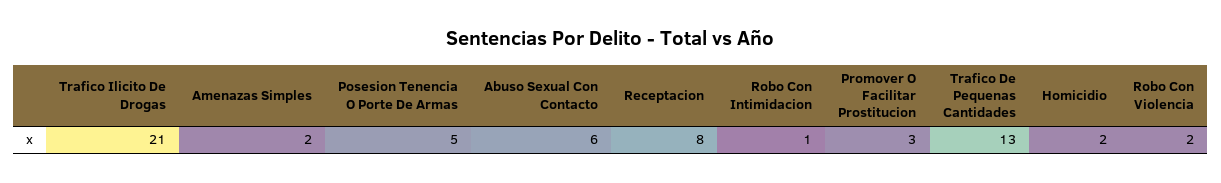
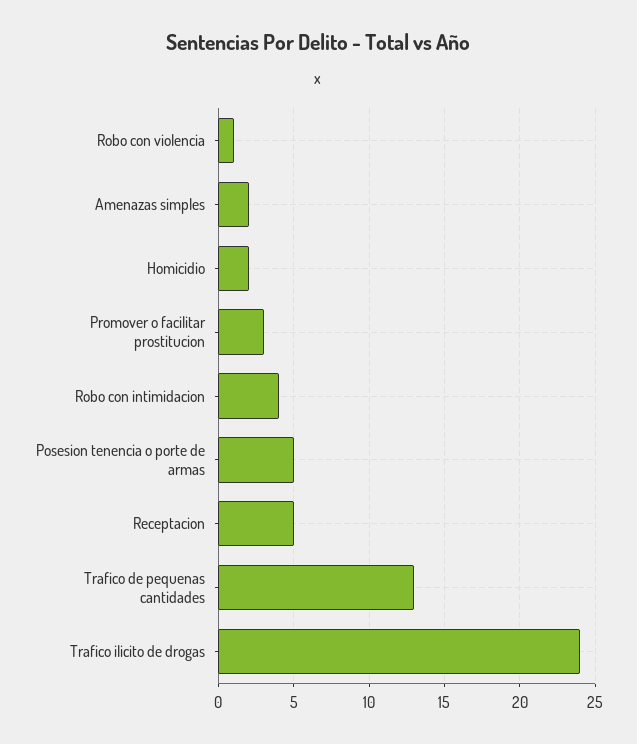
Trafico Ilicito De Drogas: 21 -> 24
Abuso Sexual Con Contacto: 6 -> none
Receptacion: 8 -> 5
Robo Con Intimidacion: 1 -> 4
Robo Con Violencia: 2 -> 1

